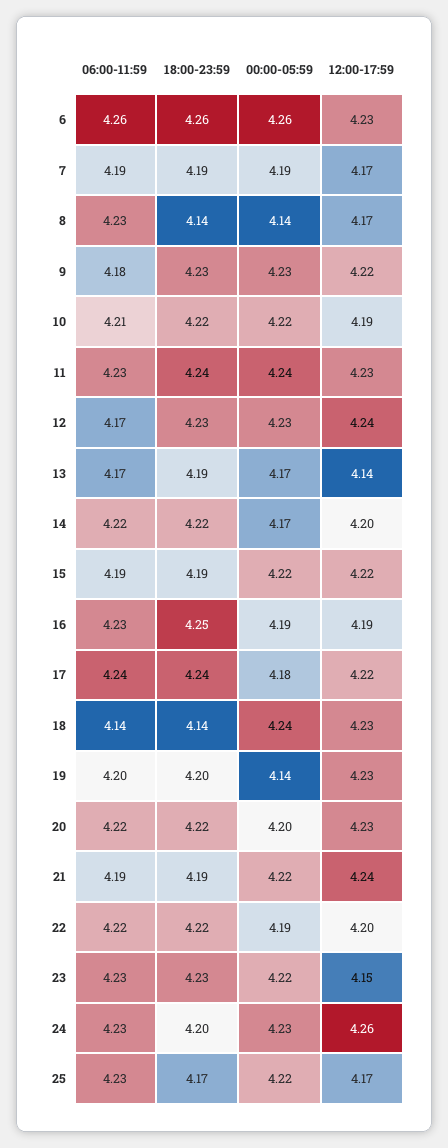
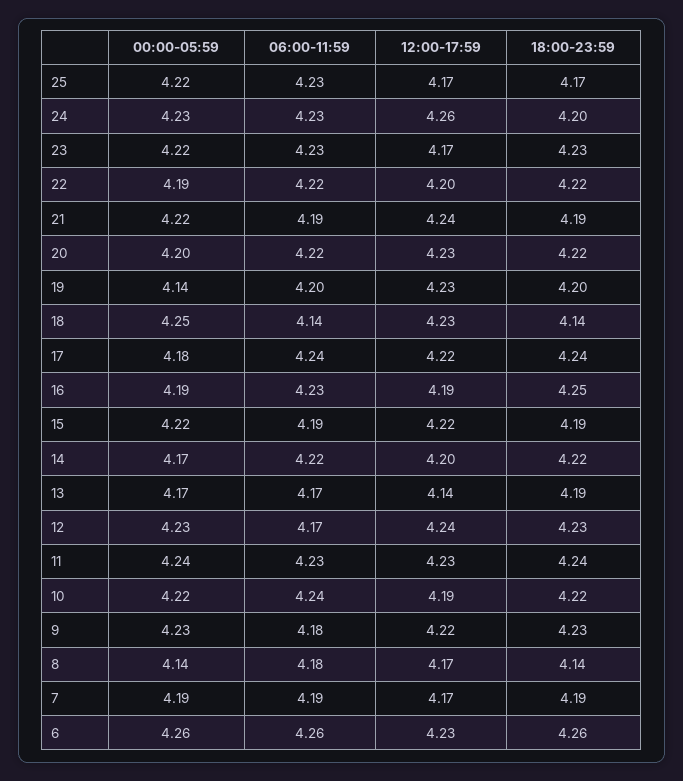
06:00-11:59, 8: 4.23 -> 4.18
06:00-11:59, 10: 4.21 -> 4.24
00:00-05:59, 18: 4.24 -> 4.25
12:00-17:59, 23: 4.15 -> 4.17

